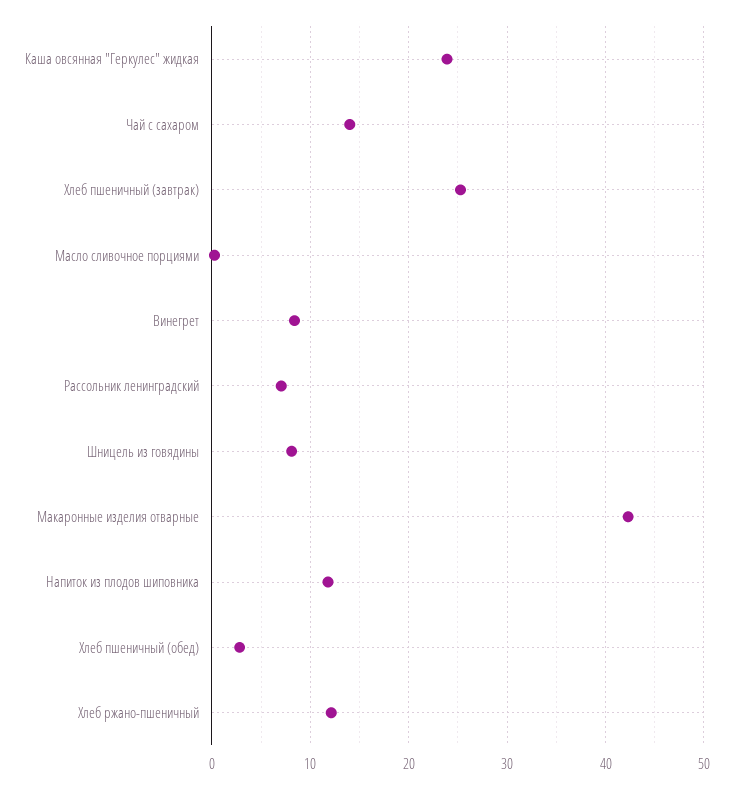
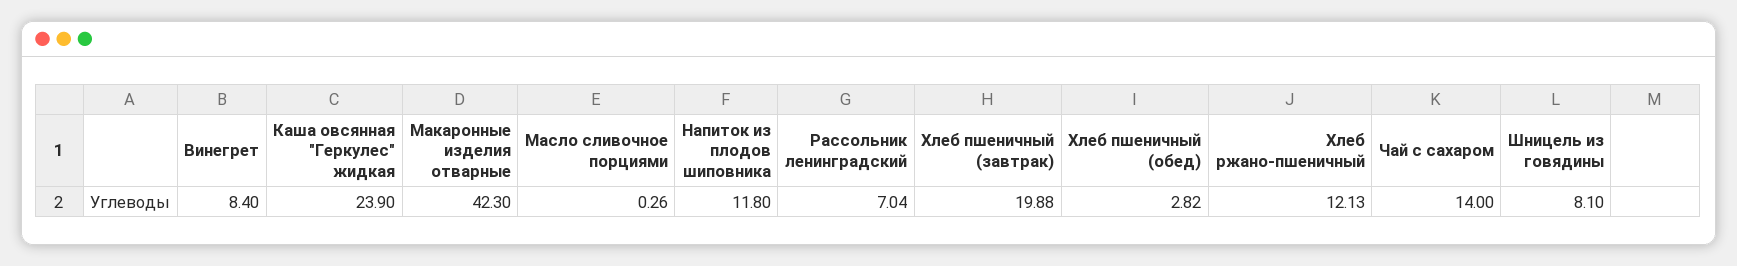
Хлеб пшеничный (завтрак): 25 -> 19.88

